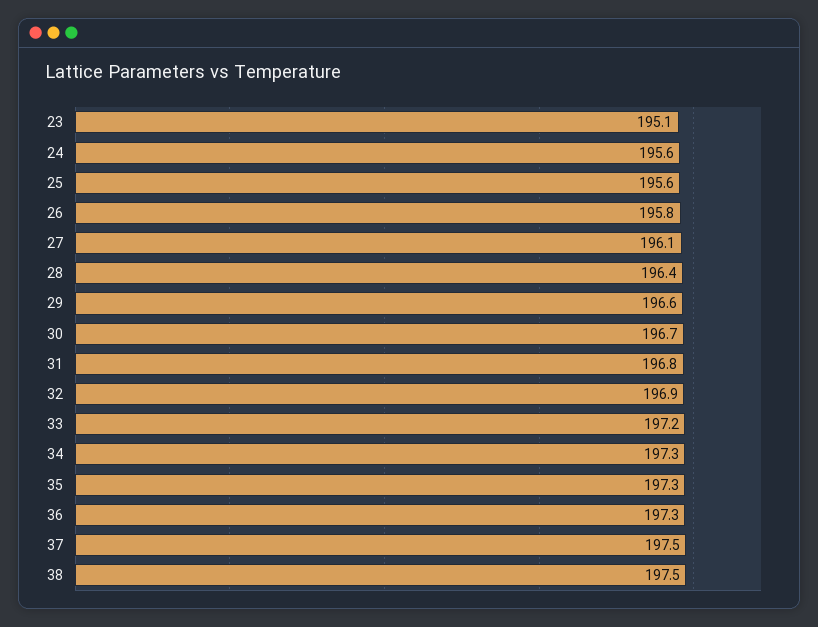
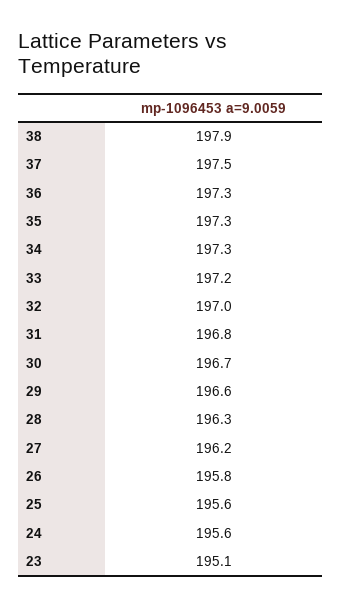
27: 196.1 -> 196.2
28: 196.4 -> 196.3
32: 196.9 -> 197
38: 197.5 -> 197.9

